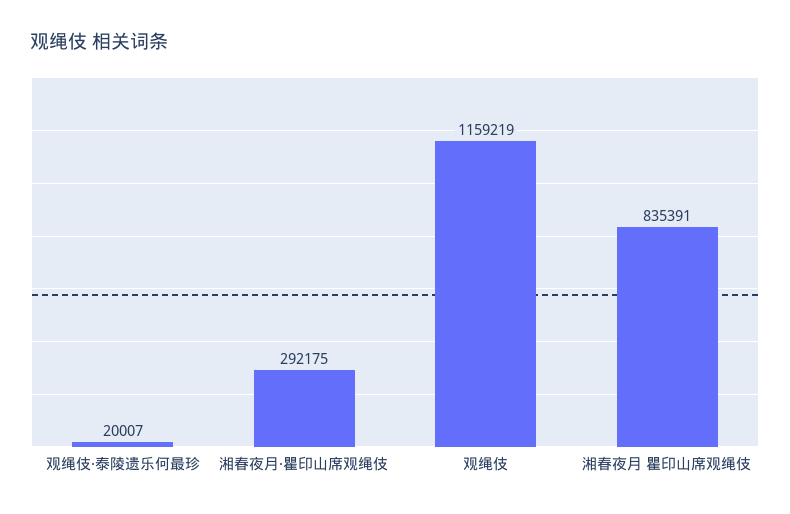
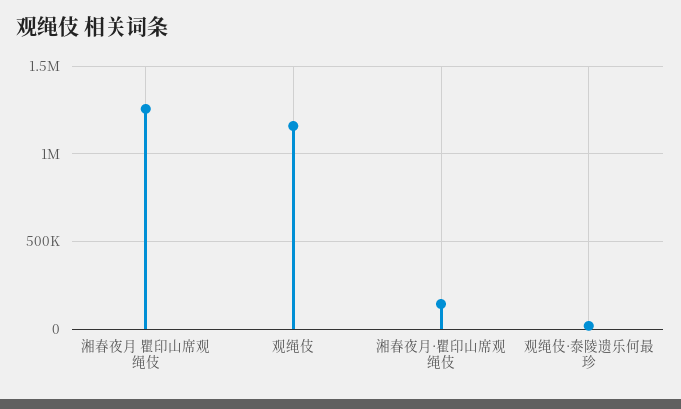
湘春夜月·瞿印山席观绳伎: 292175 -> 150000
湘春夜月 瞿印山席观绳伎: 835391 -> 1250000

